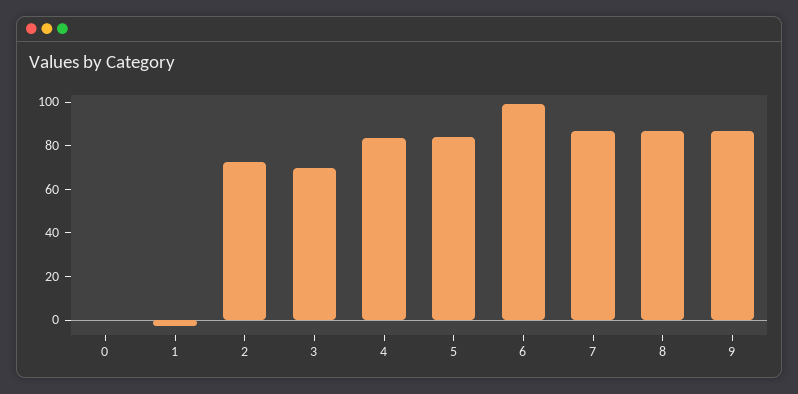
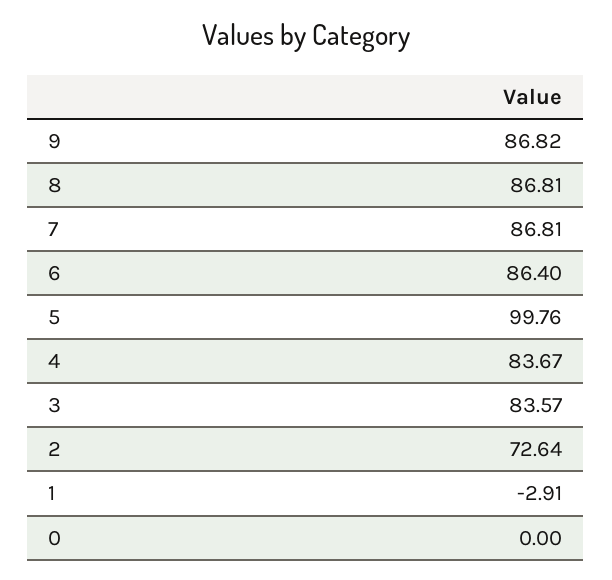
3: 70 -> 83.57
5: 85 -> 99.76
6: 100 -> 86.4

